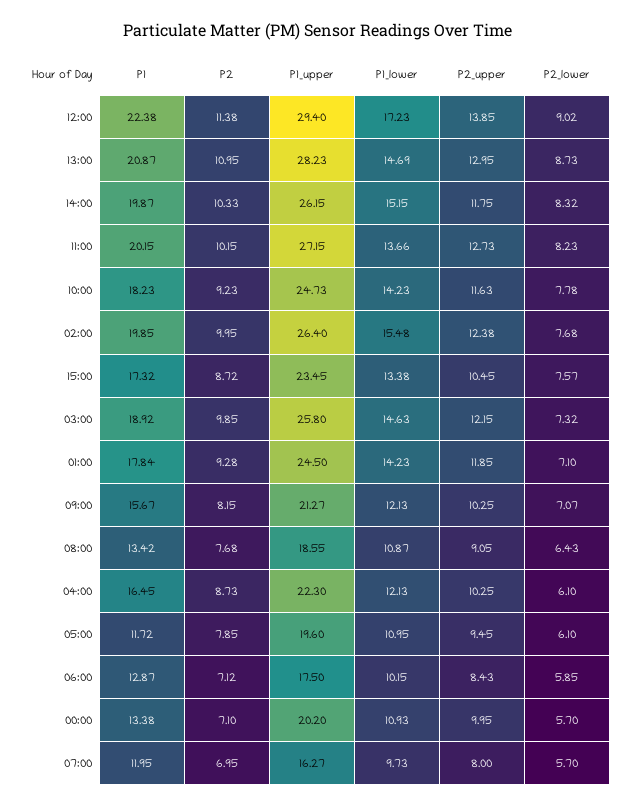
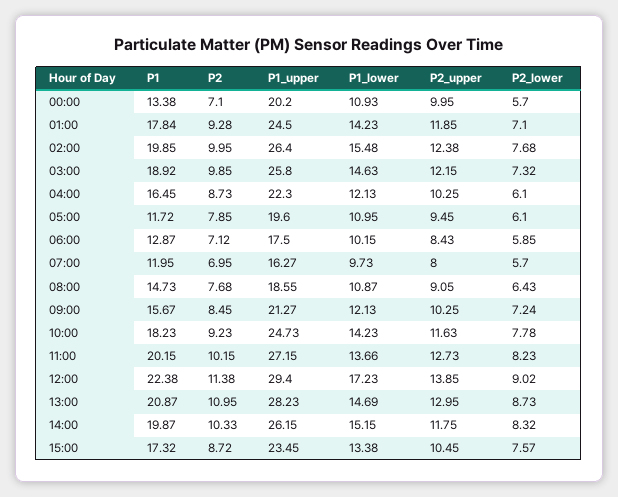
P2, 09:00: 8.15 -> 8.45
P2_lower, 09:00: 7.07 -> 7.24
P1, 08:00: 13.42 -> 14.73

